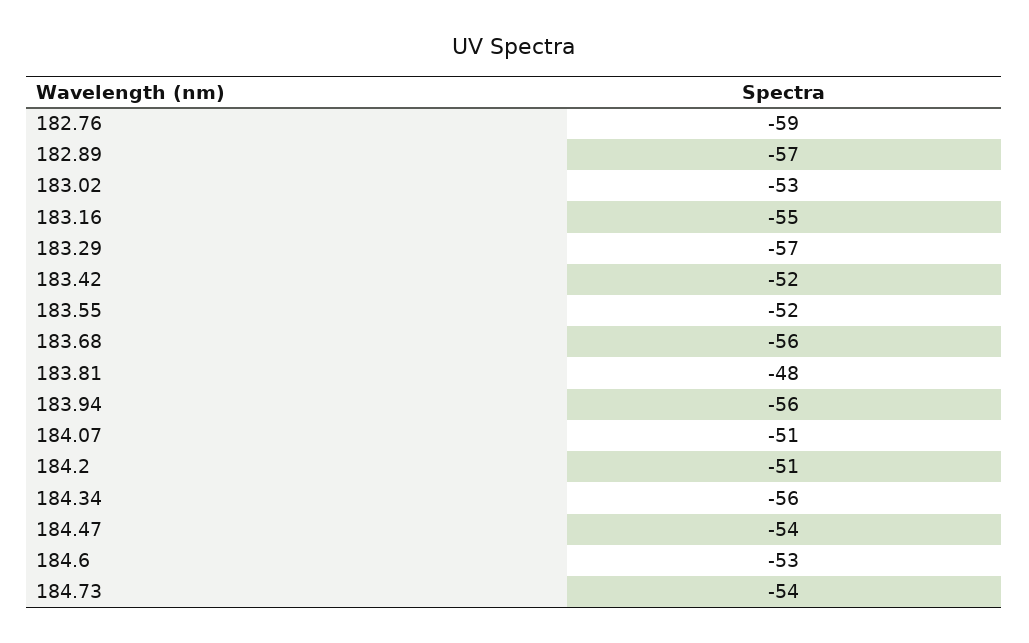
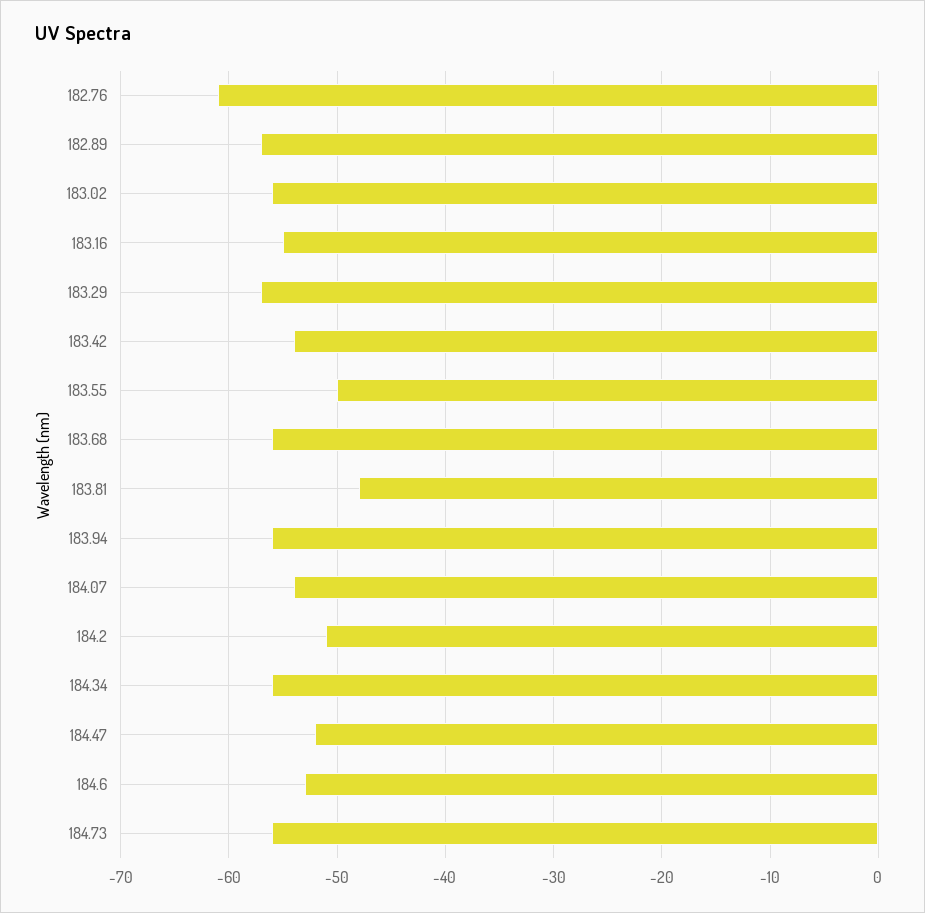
182.76: -59 -> -61
183.02: -53 -> -56
183.42: -52 -> -54
183.55: -52 -> -50
184.07: -51 -> -54
184.47: -54 -> -52
184.73: -54 -> -56

